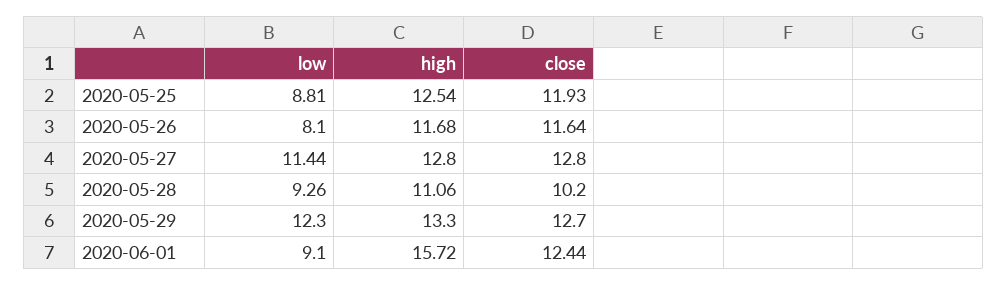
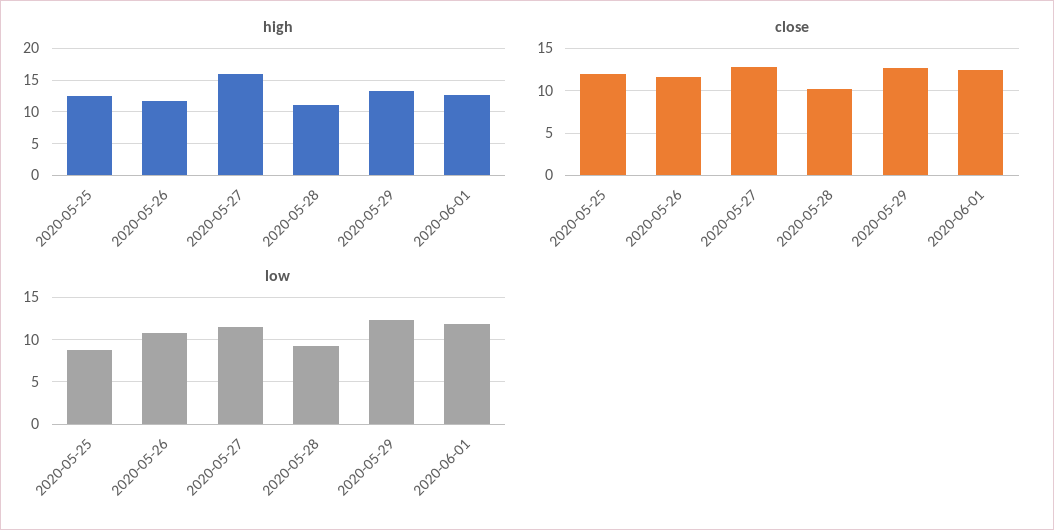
low, 2020-05-26: 8.1 -> 11
high, 2020-05-27: 12.8 -> 16
low, 2020-06-01: 9.1 -> 12
high, 2020-06-01: 15.72 -> 13

